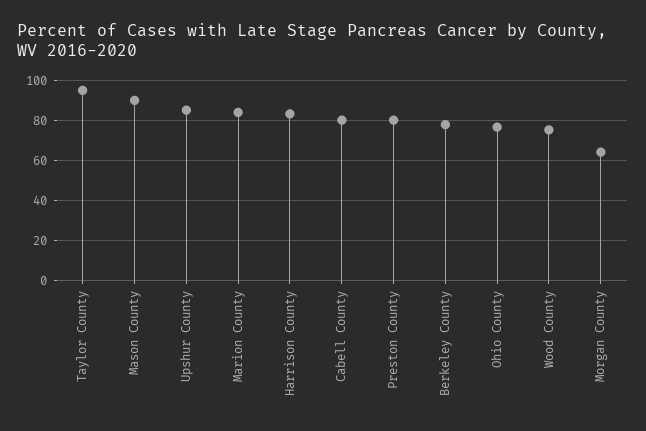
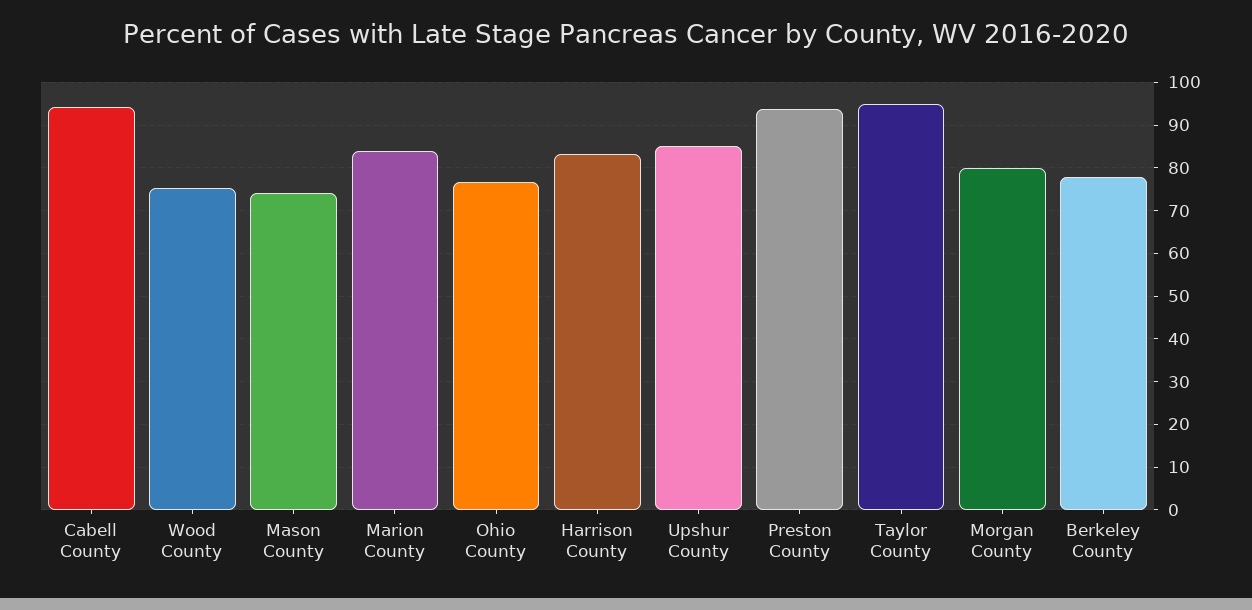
Mason County: 90 -> 74
Cabell County: 80 -> 94
Preston County: 80 -> 94
Morgan County: 65 -> 80

